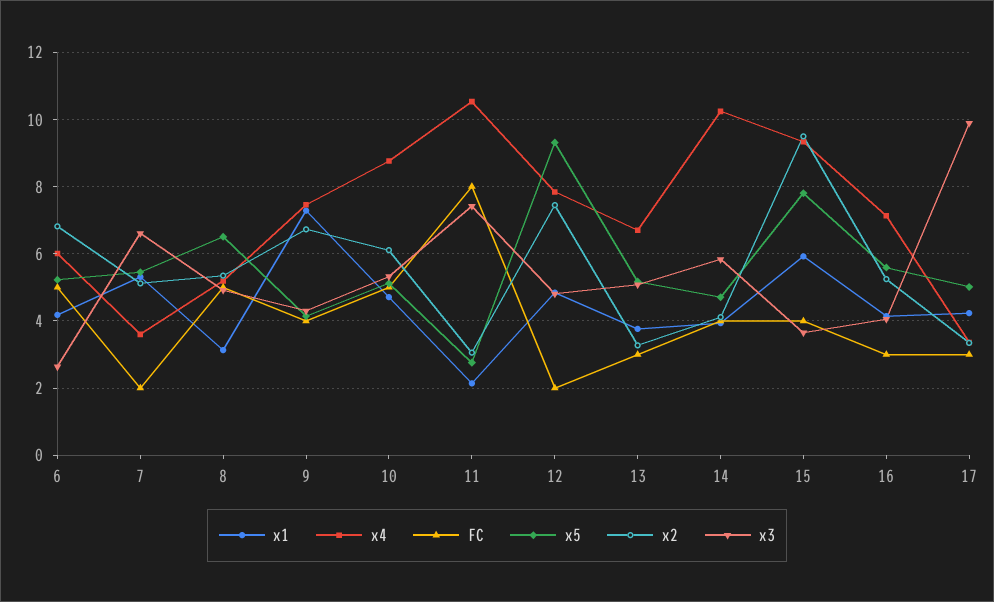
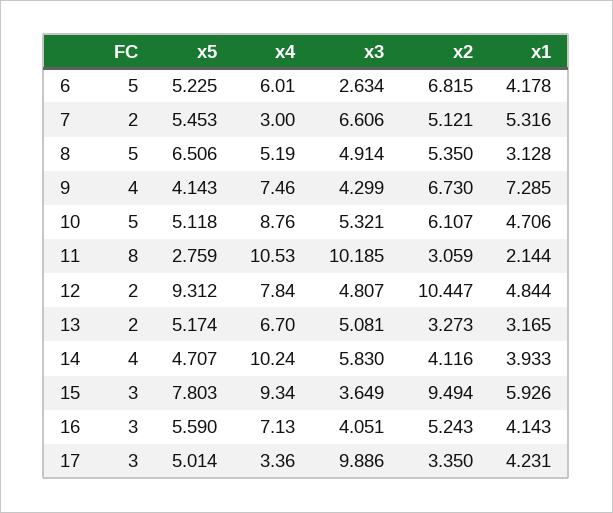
x4, 7: 3.6 -> 3
x3, 11: 7.4 -> 10.185
x2, 12: 7.4 -> 10.447
x1, 13: 3.8 -> 3.165
FC, 13: 3 -> 2
FC, 15: 4 -> 3

